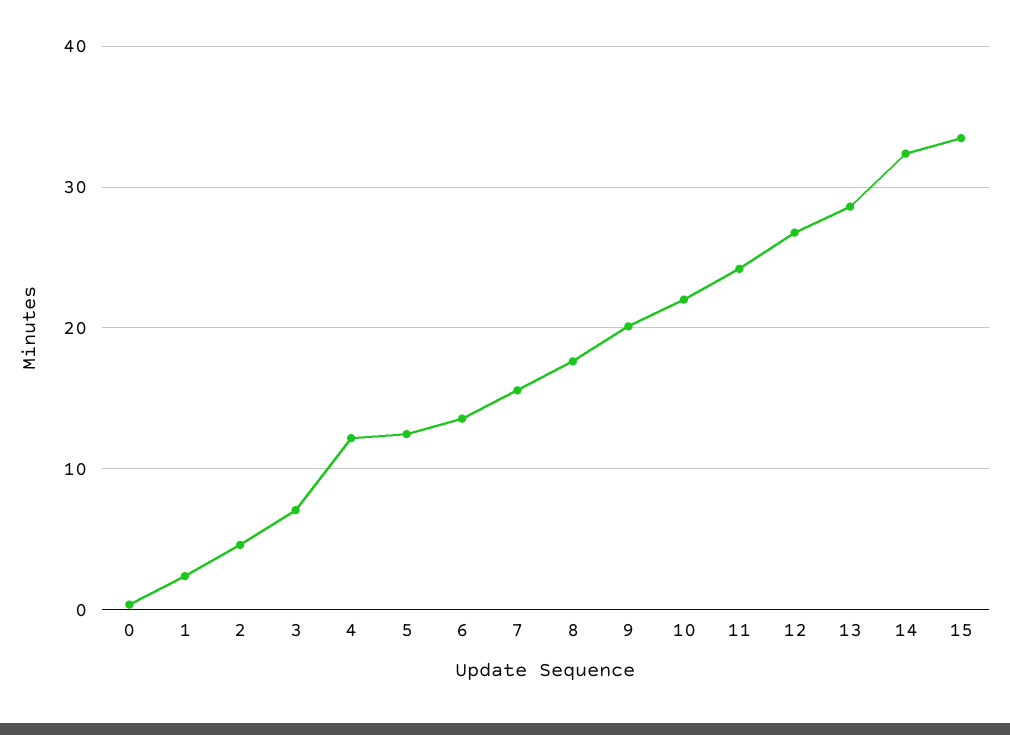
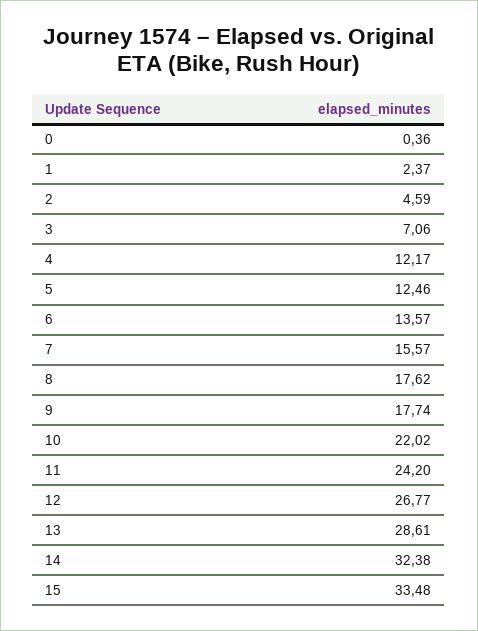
9: 20 -> 17.74

